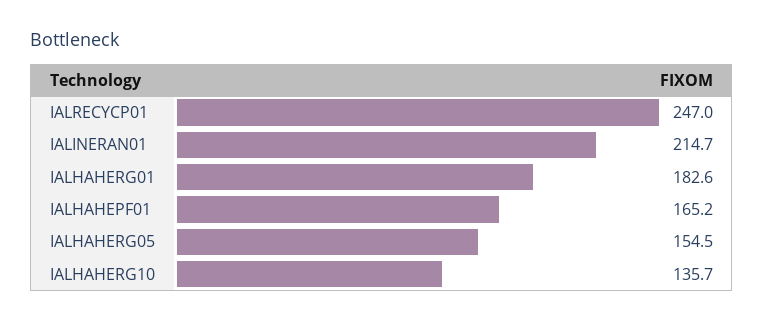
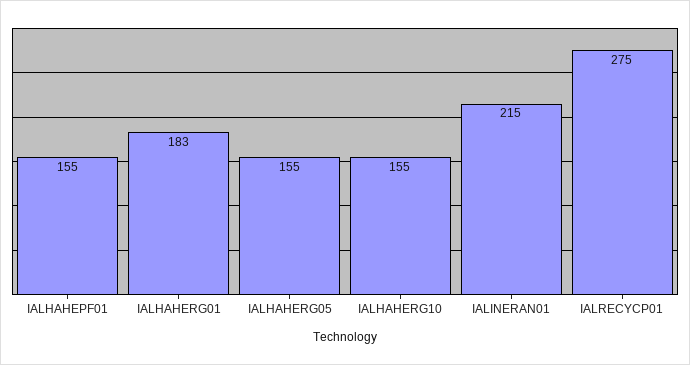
IALRECYCP01: 247 -> 275
IALHAHEPF01: 165.2 -> 155
IALHAHERG10: 135.7 -> 155

